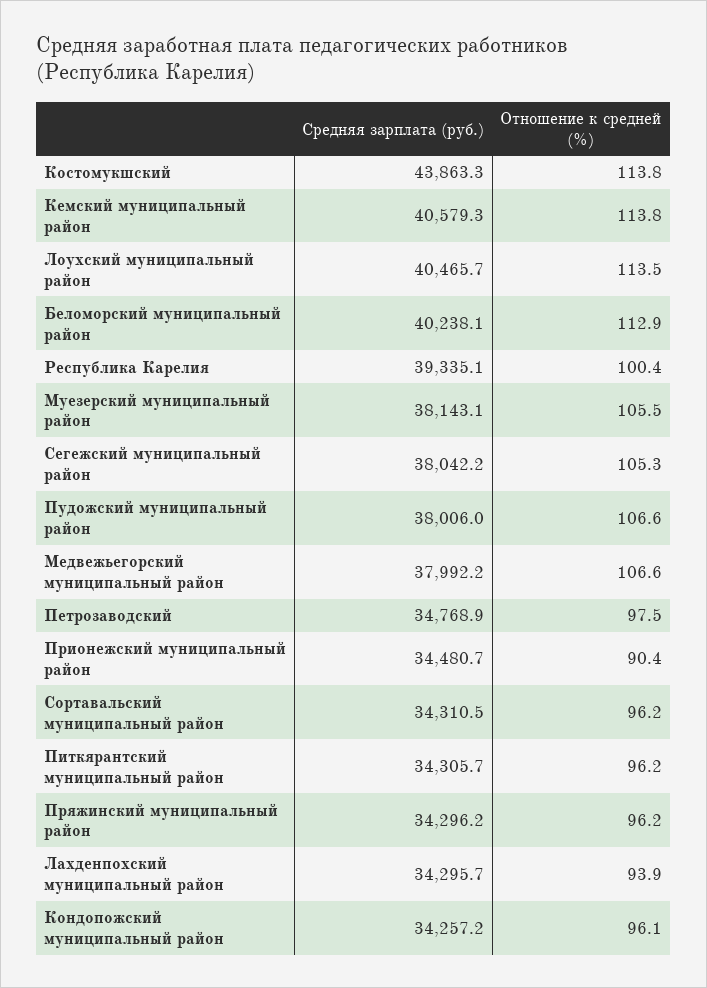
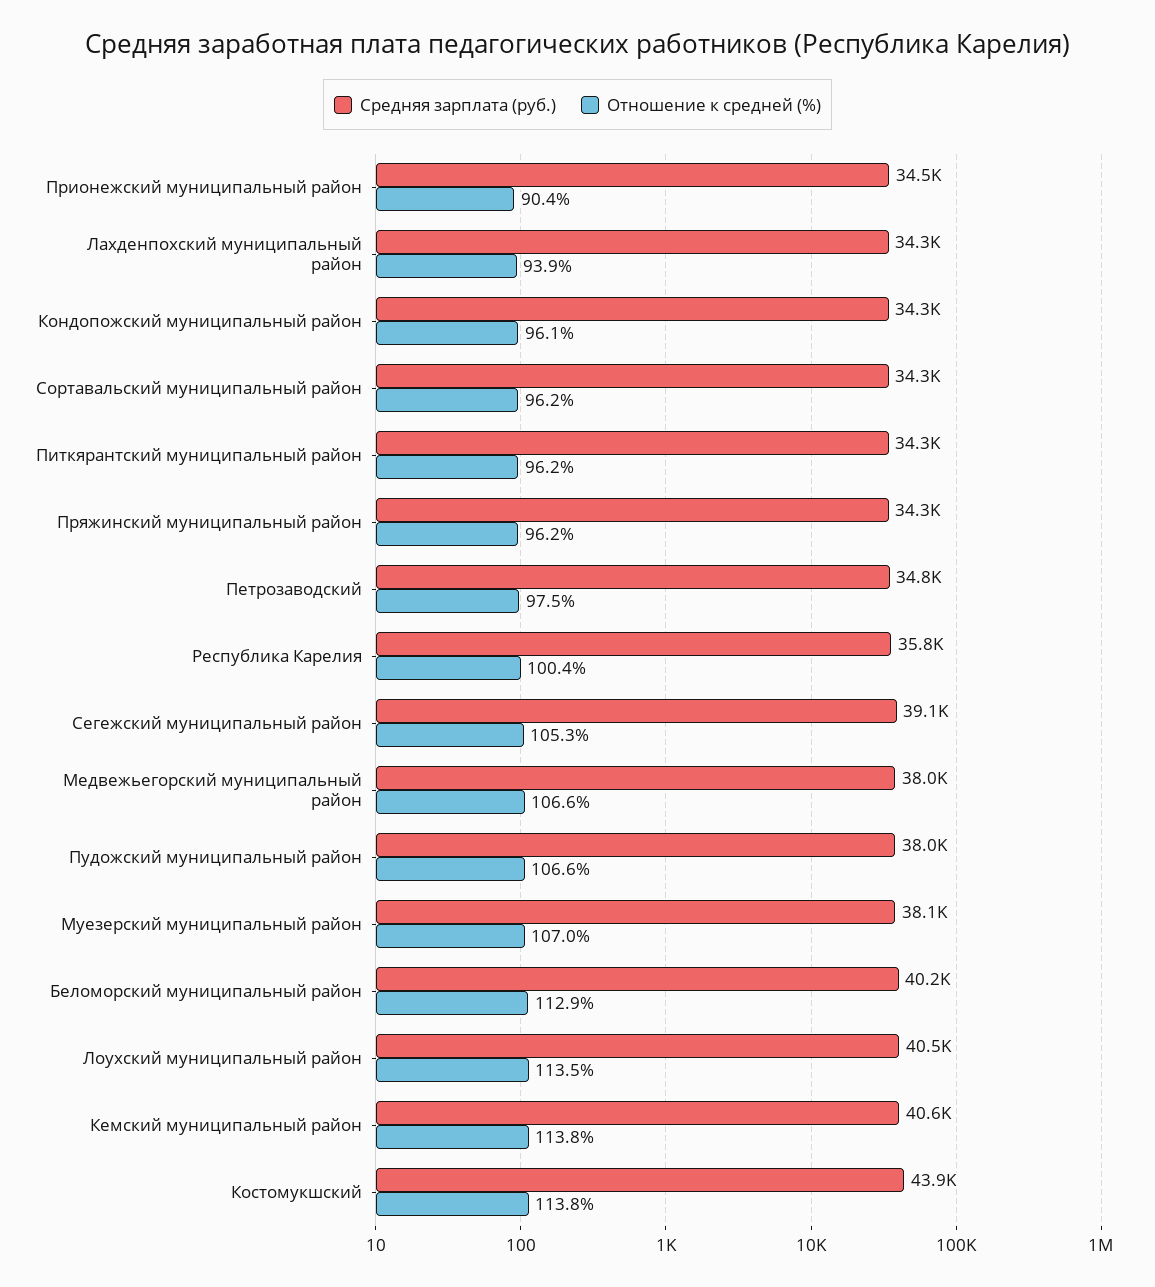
Средняя зарплата (руб.), Республика Карелия: 39335.1 -> 35800
Отношение к средней (%), Муезерский муниципальный район: 105.5 -> 107
Средняя зарплата (руб.), Сегежский муниципальный район: 38042.2 -> 39100

